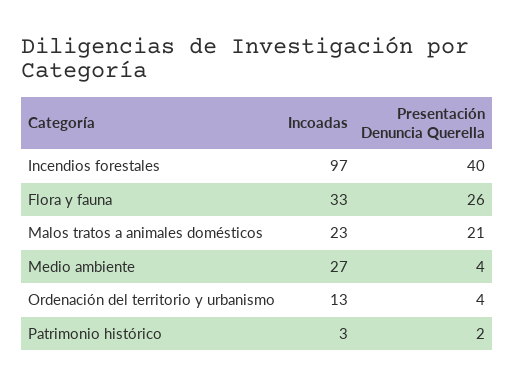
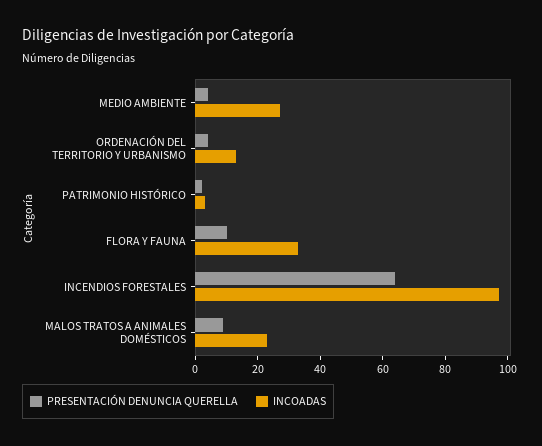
Presentación Denuncia Querella, Incendios forestales: 40 -> 65
Presentación Denuncia Querella, Flora y fauna: 26 -> 10
Presentación Denuncia Querella, Malos tratos a animales domésticos: 21 -> 10

